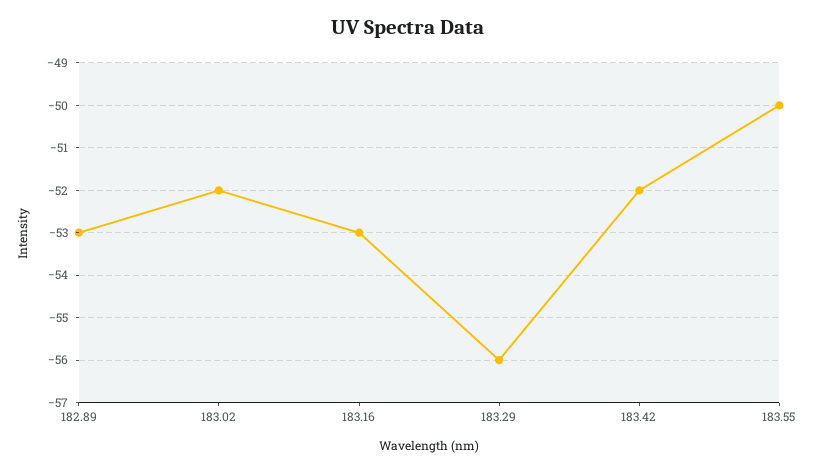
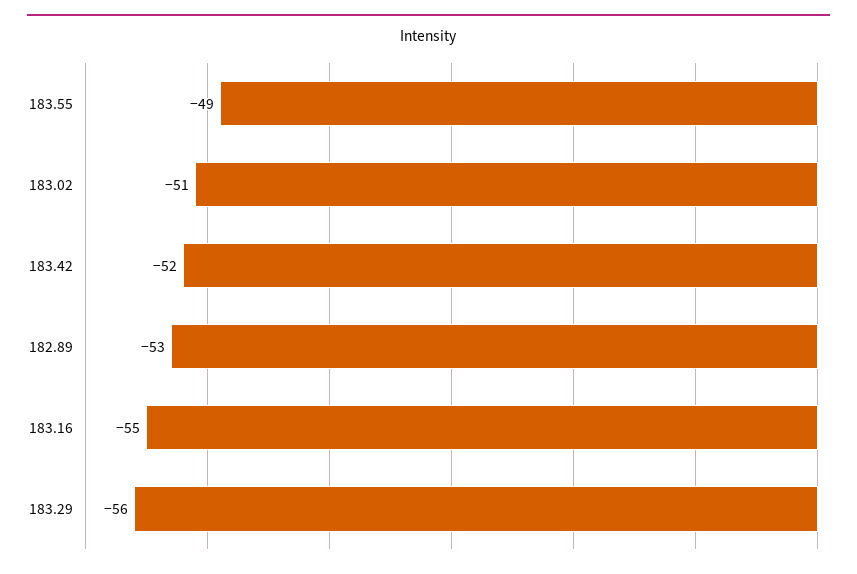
183.02: -52 -> -51
183.16: -53 -> -55
183.55: -50 -> -49

